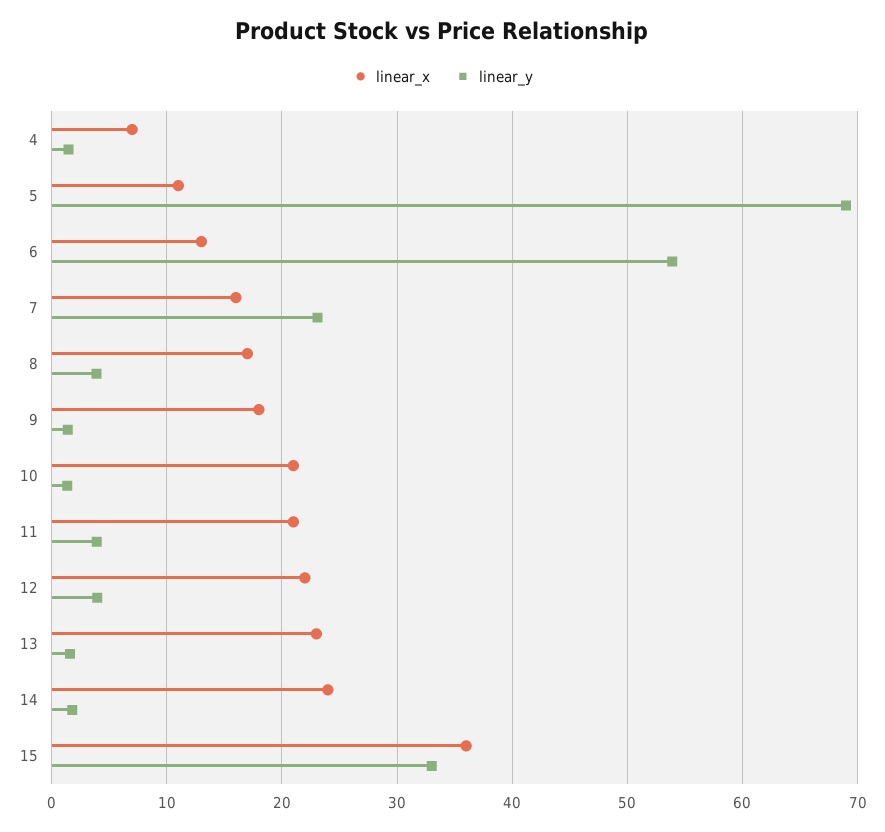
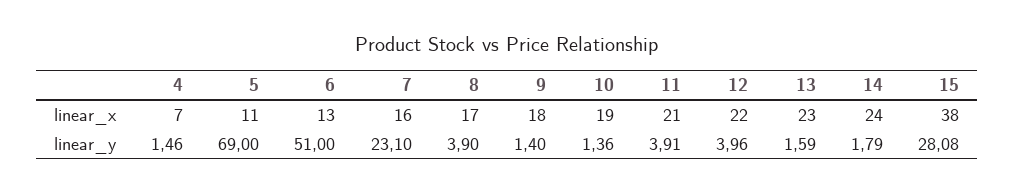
linear_y, 6: 54 -> 51
linear_x, 10: 21 -> 19
linear_x, 15: 36 -> 38
linear_y, 15: 33 -> 28.08

